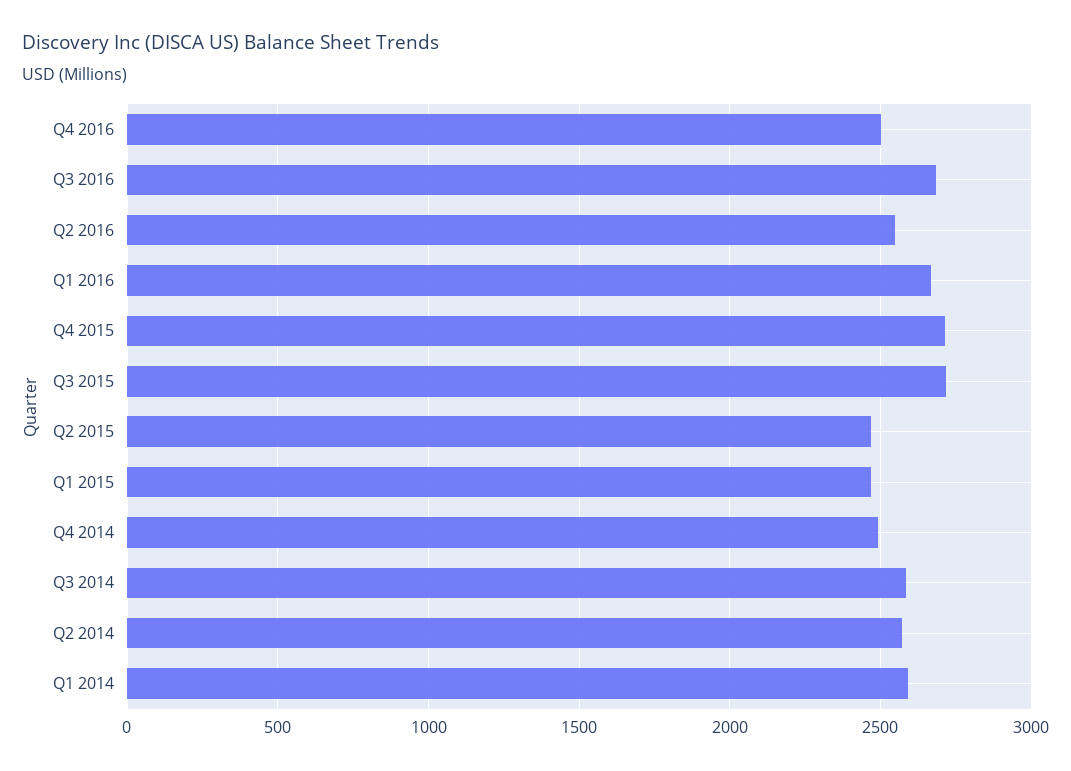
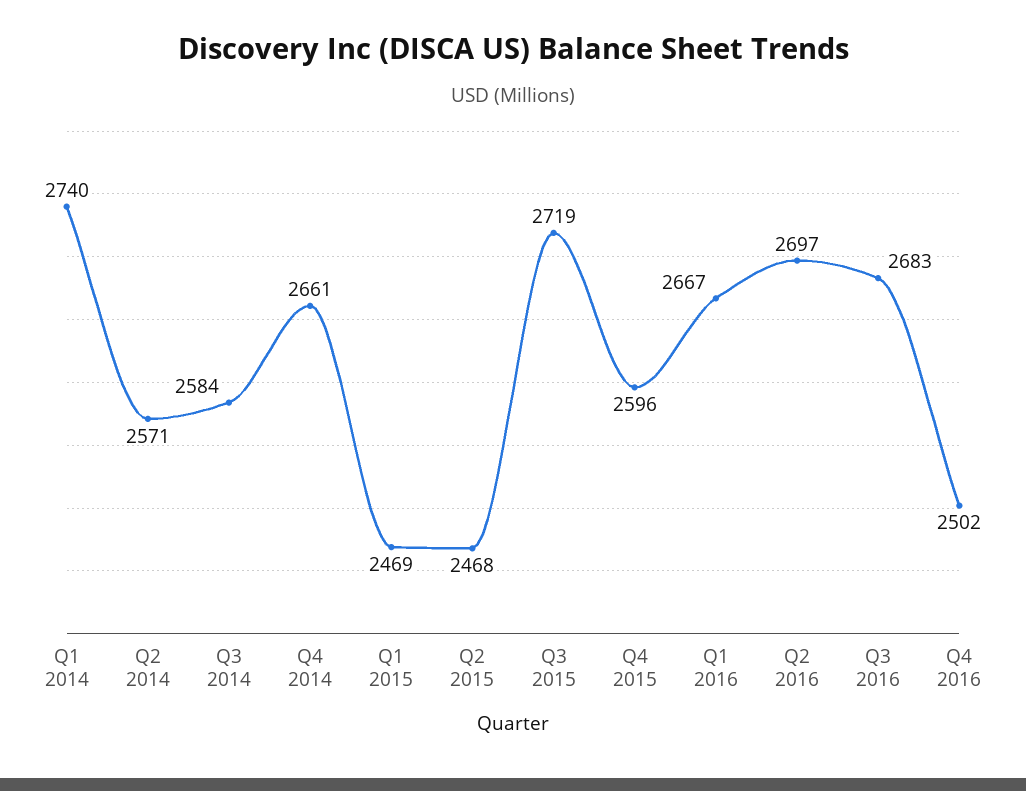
Q2 2016: 2550 -> 2697
Q4 2015: 2700 -> 2596
Q4 2014: 2500 -> 2661
Q1 2014: 2600 -> 2740

